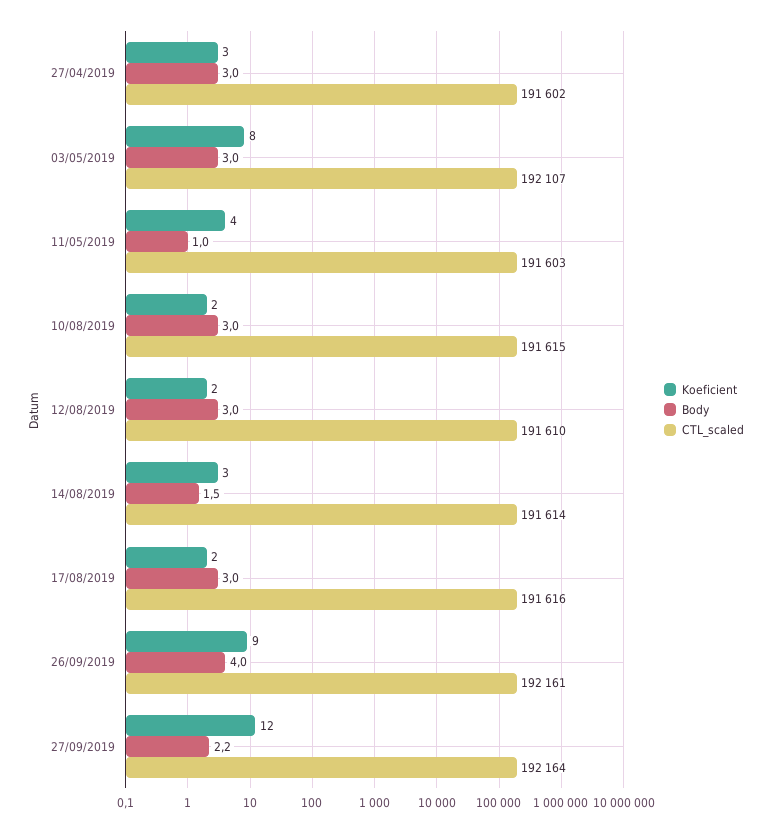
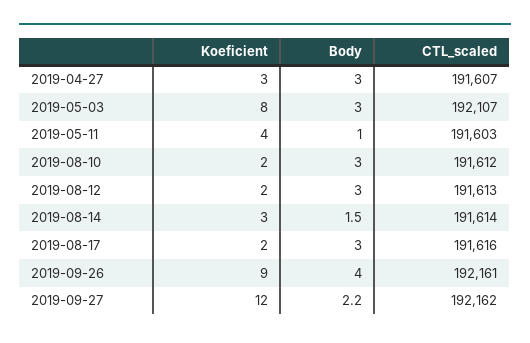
CTL_scaled, 27/04/2019: 191602 -> 191607
CTL_scaled, 10/08/2019: 191615 -> 191612
CTL_scaled, 12/08/2019: 191610 -> 191613
CTL_scaled, 27/09/2019: 192164 -> 192162

